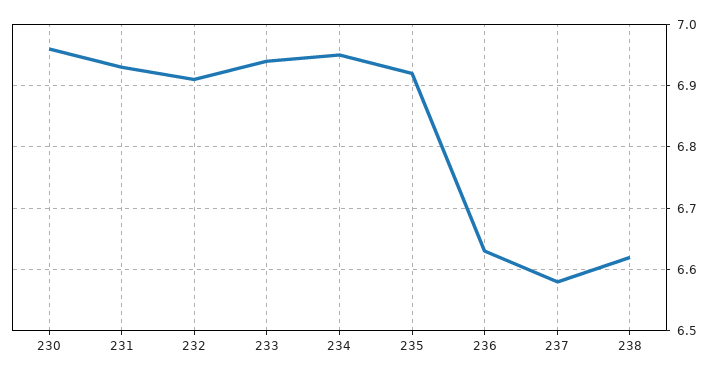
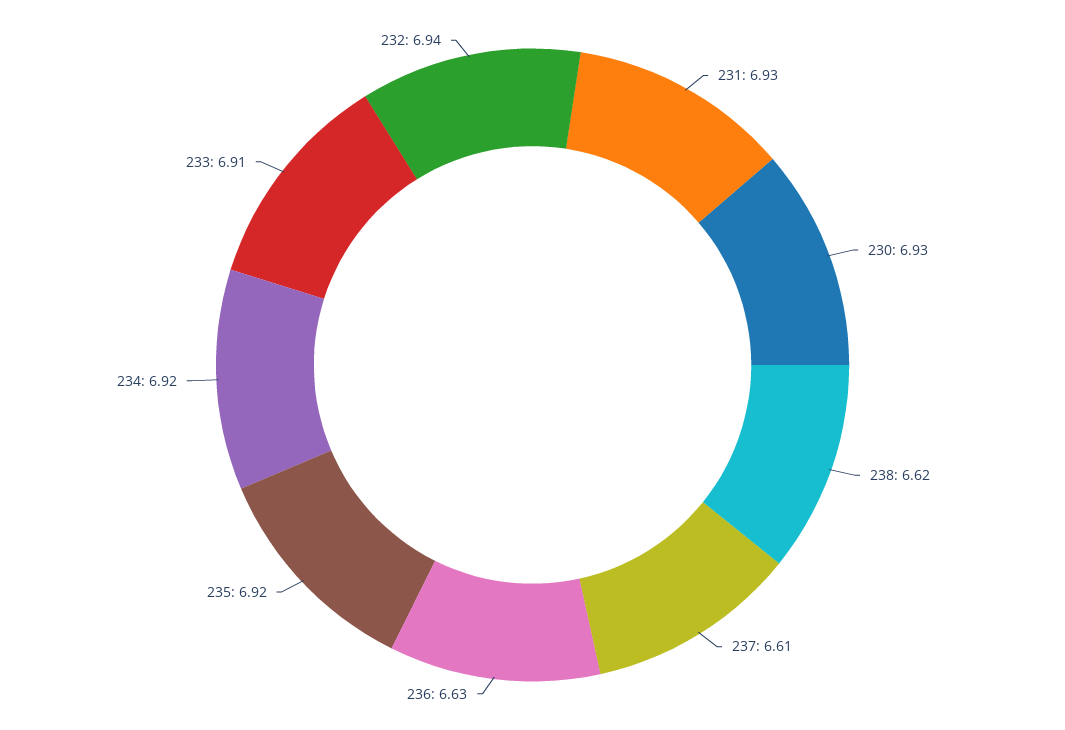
230: 6.96 -> 6.93
232: 6.91 -> 6.94
233: 6.94 -> 6.91
234: 6.95 -> 6.92
237: 6.58 -> 6.61

